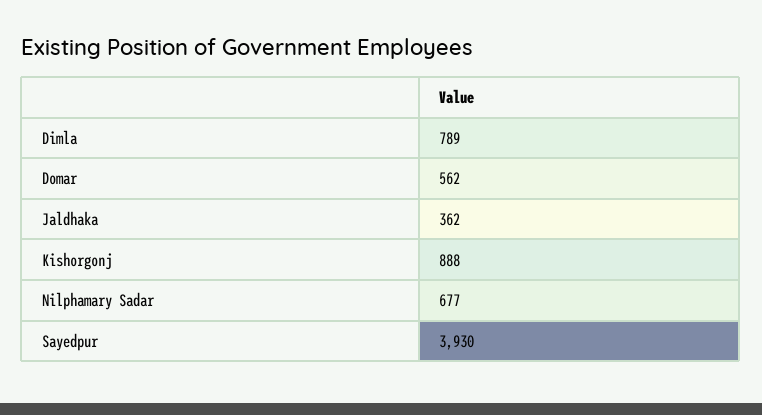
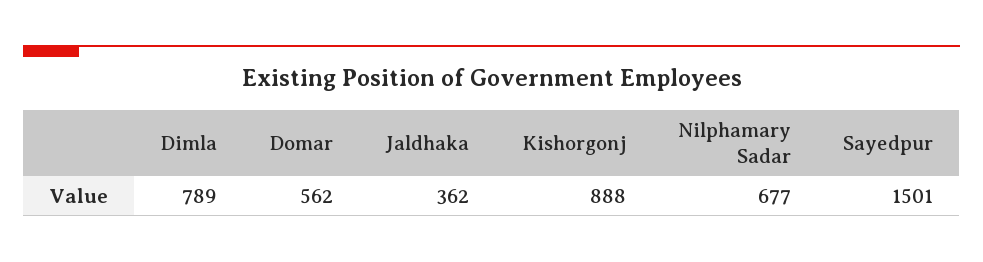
Sayedpur: 3930 -> 1501

